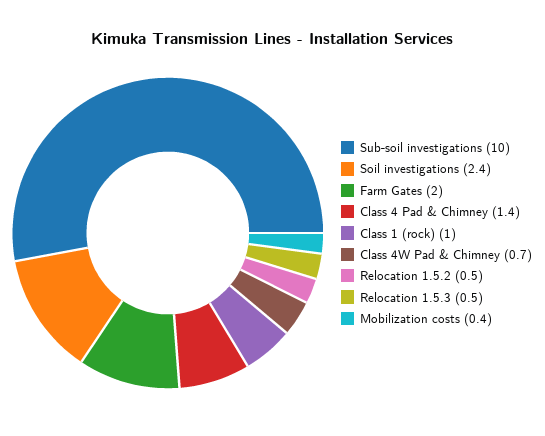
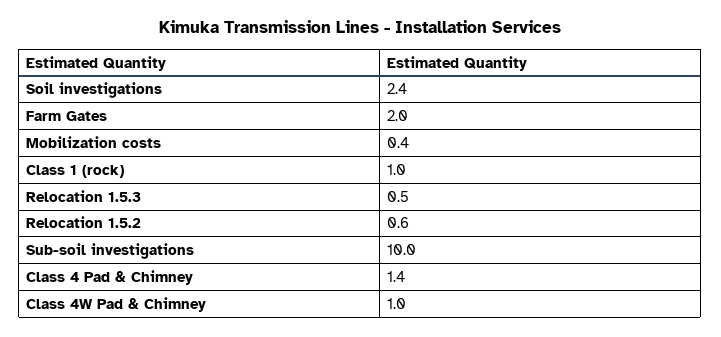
Class 4W Pad & Chimney: 0.7 -> 1
Relocation 1.5.2: 0.5 -> 0.6

